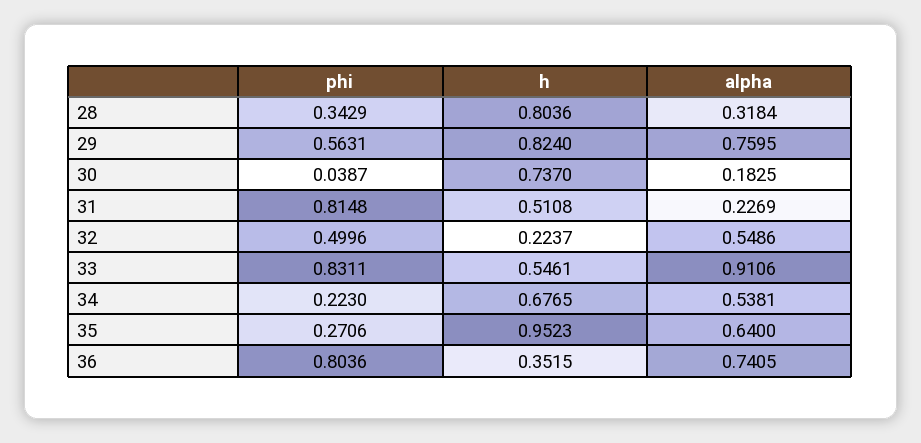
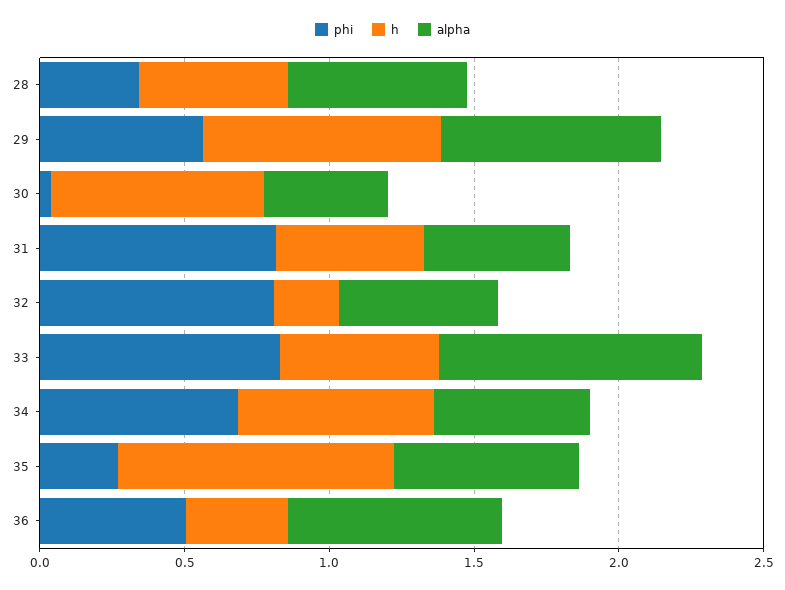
h, 28: 0.8036 -> 0.5
alpha, 28: 0.3184 -> 0.6
alpha, 30: 0.1825 -> 0.4
alpha, 31: 0.2269 -> 0.5
phi, 32: 0.4996 -> 0.8
phi, 34: 0.223 -> 0.7
phi, 36: 0.8036 -> 0.5

